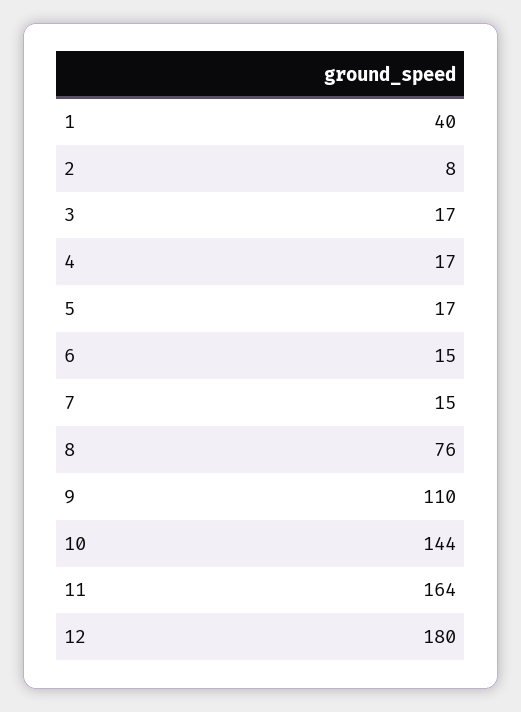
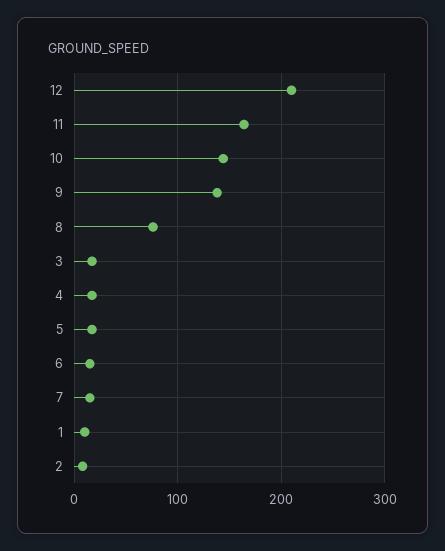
1: 40 -> 10
9: 110 -> 140
12: 180 -> 210

